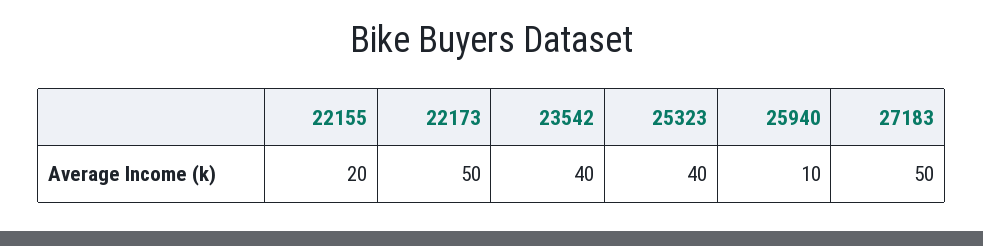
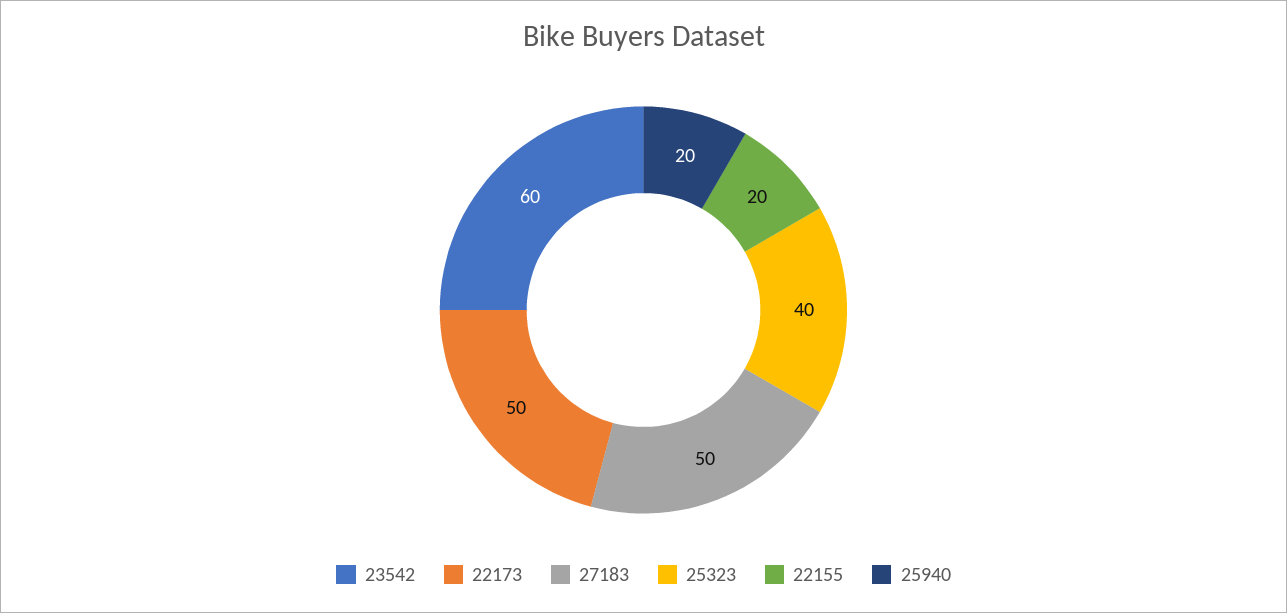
23542: 40 -> 60
25940: 10 -> 20

